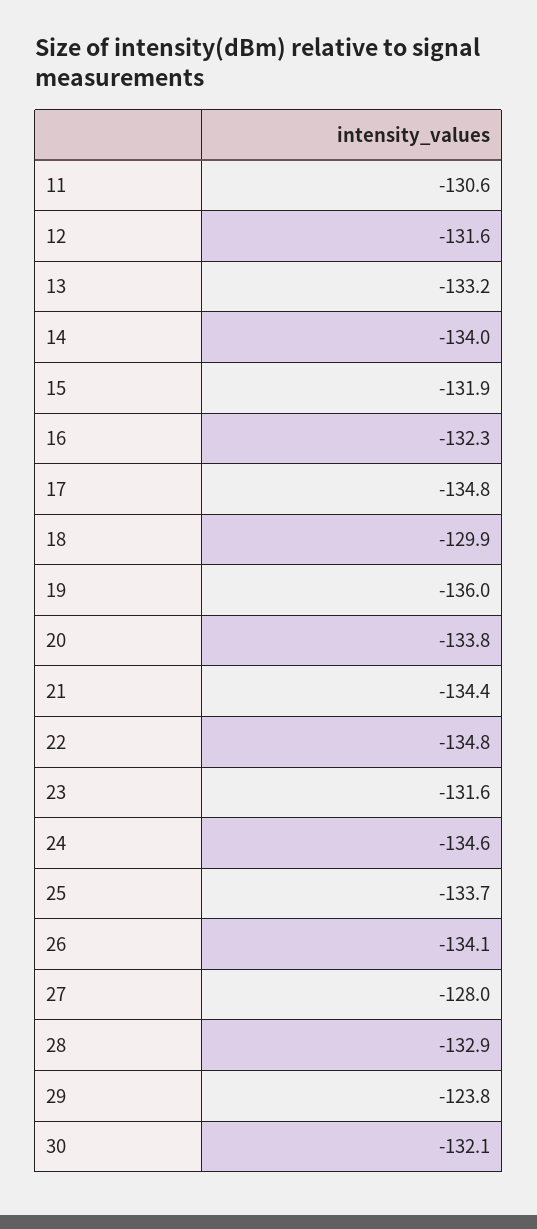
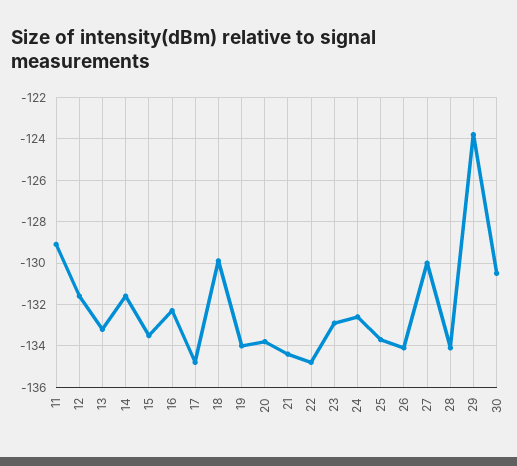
11: -130.6 -> -129
14: -134 -> -131.5
15: -131.9 -> -133.5
19: -136 -> -134
23: -131.6 -> -133
24: -134.6 -> -132.5
27: -128 -> -130
28: -132.9 -> -134
30: -132.1 -> -130.5

